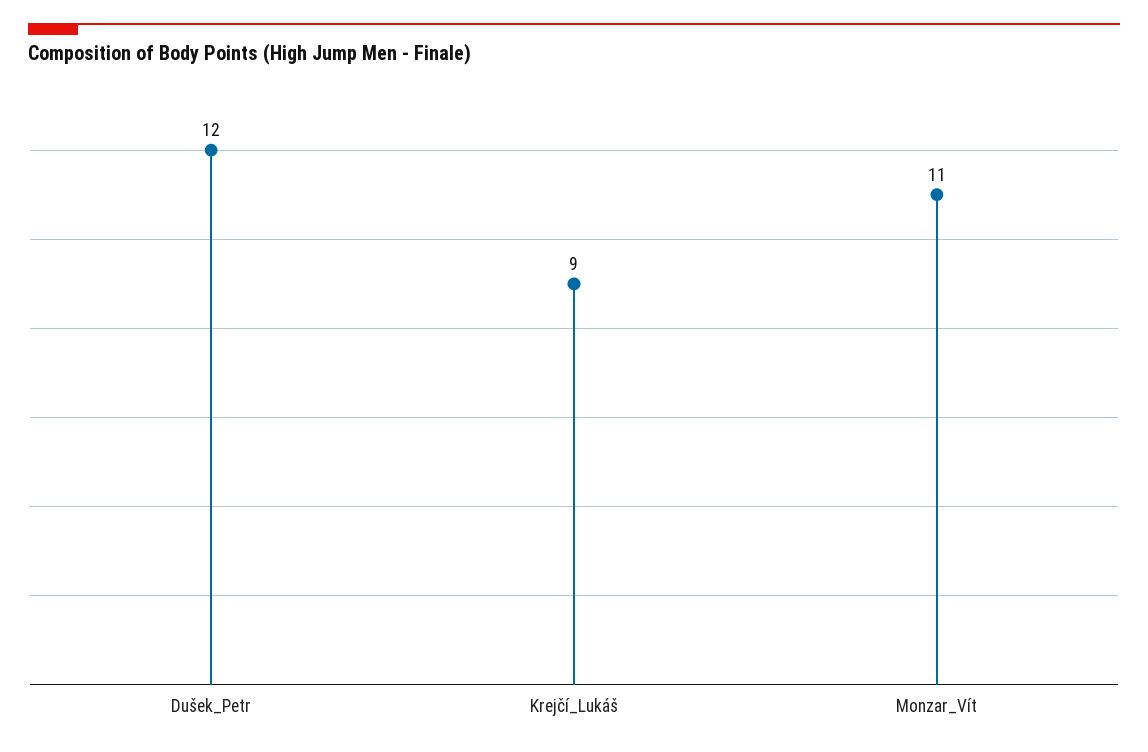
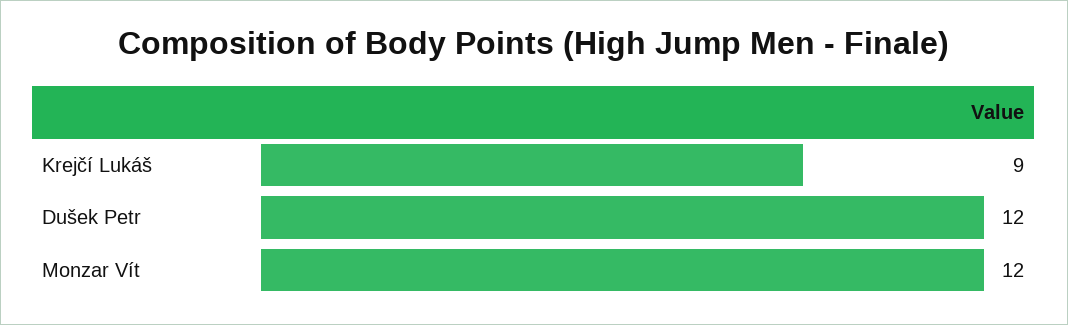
Monzar_Vít: 11 -> 12

